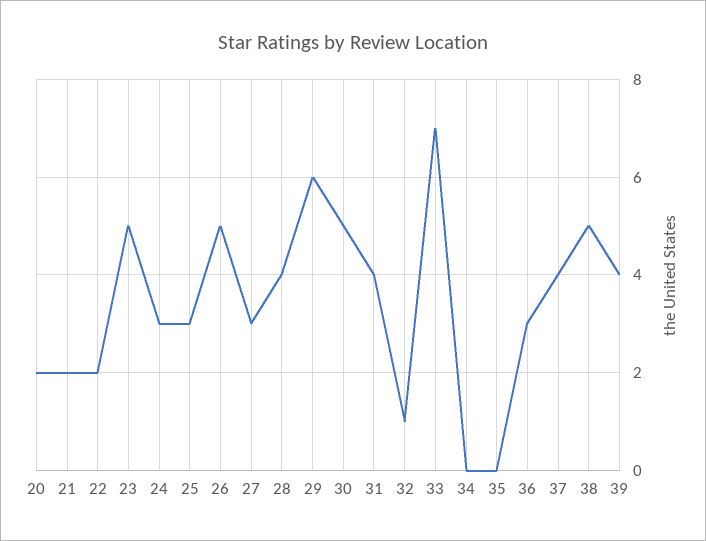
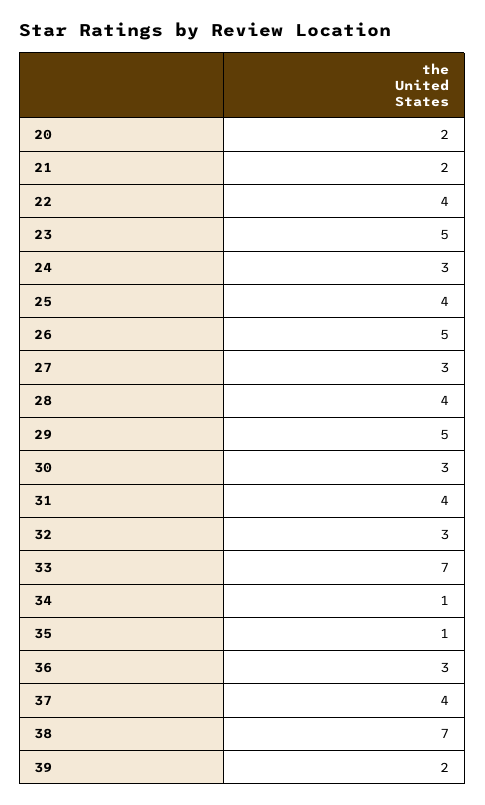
22: 2 -> 4
25: 3 -> 4
29: 6 -> 5
30: 5 -> 3
32: 1 -> 3
34: 0 -> 1
35: 0 -> 1
38: 5 -> 7
39: 4 -> 2

